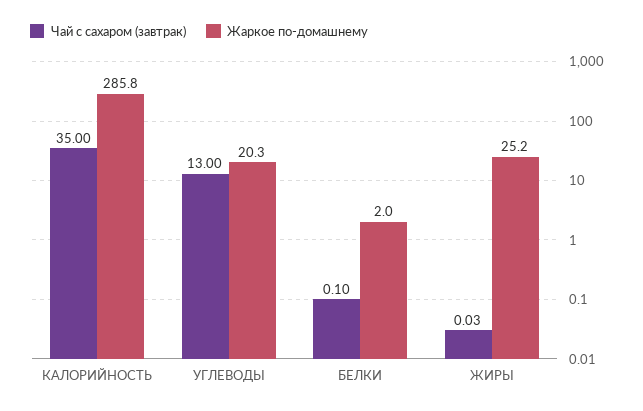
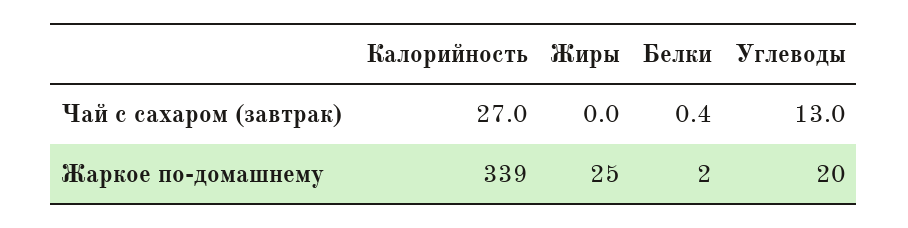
Чай с сахаром (завтрак), КАЛОРИЙНОСТЬ: 35 -> 27
Жаркое по-домашнему, КАЛОРИЙНОСТЬ: 285.8 -> 339
Чай с сахаром (завтрак), БЕЛКИ: 0.1 -> 0.4

